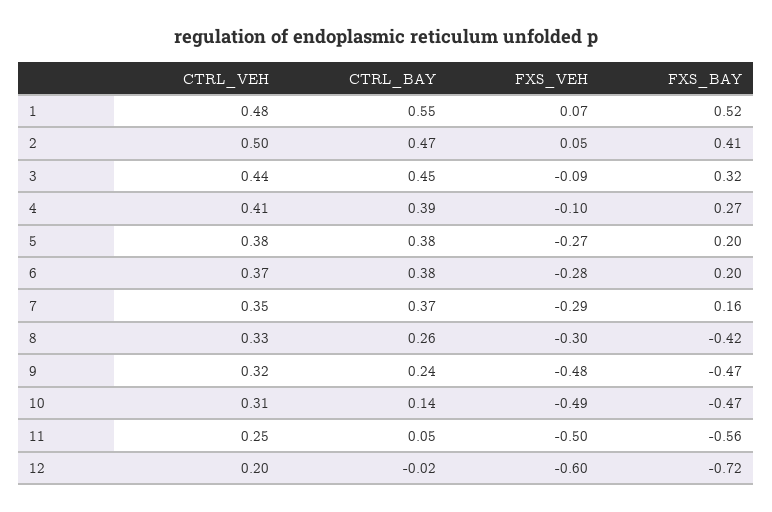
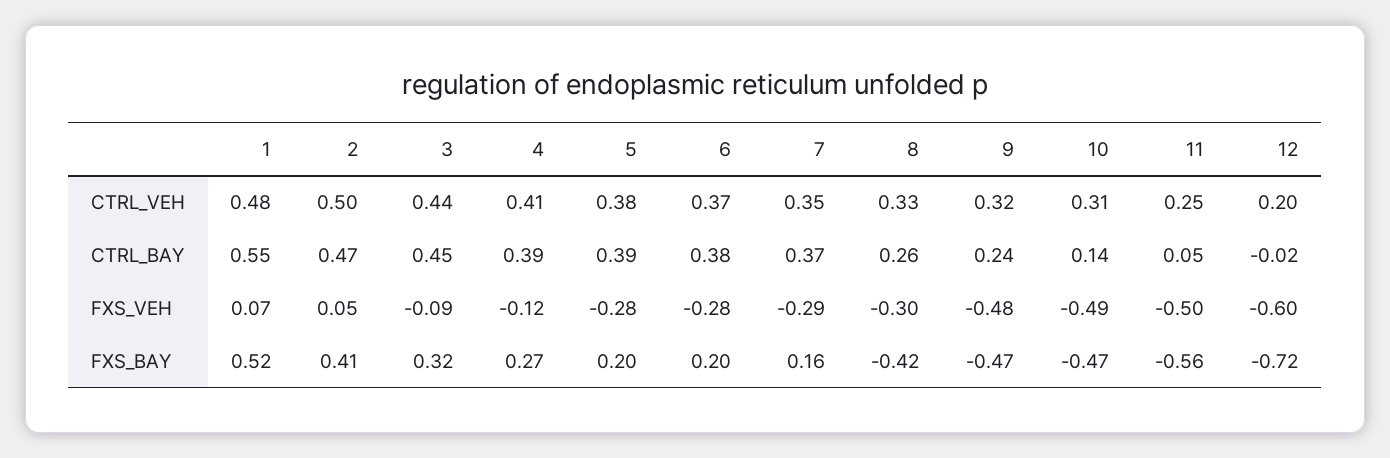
FXS_VEH, 4: -0.1 -> -0.12
CTRL_BAY, 5: 0.38 -> 0.39
FXS_VEH, 5: -0.27 -> -0.28

